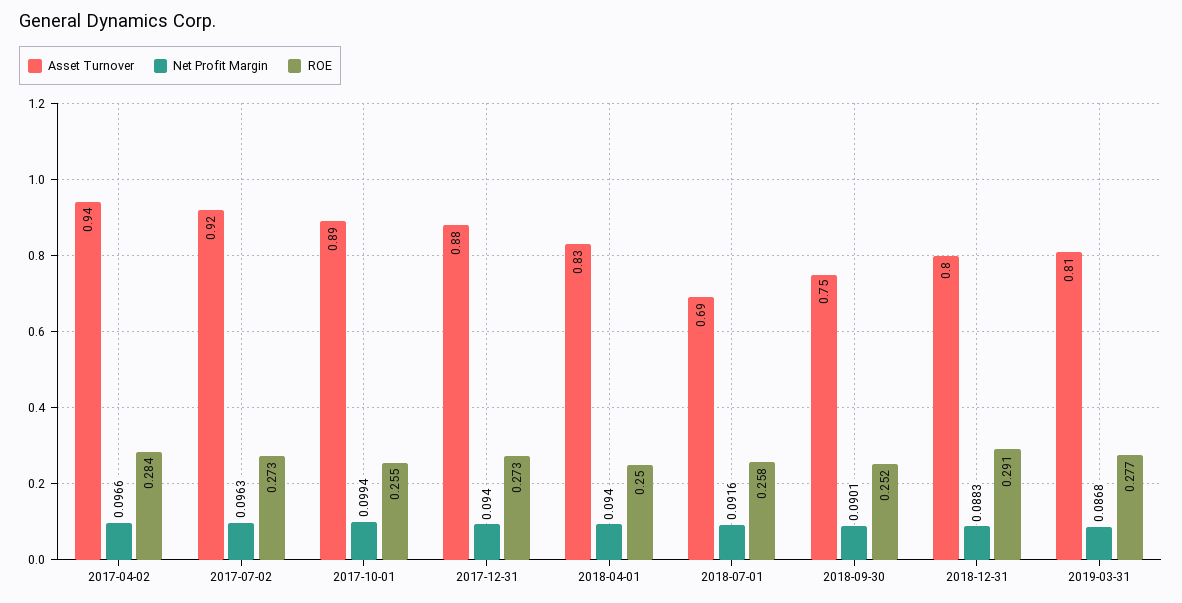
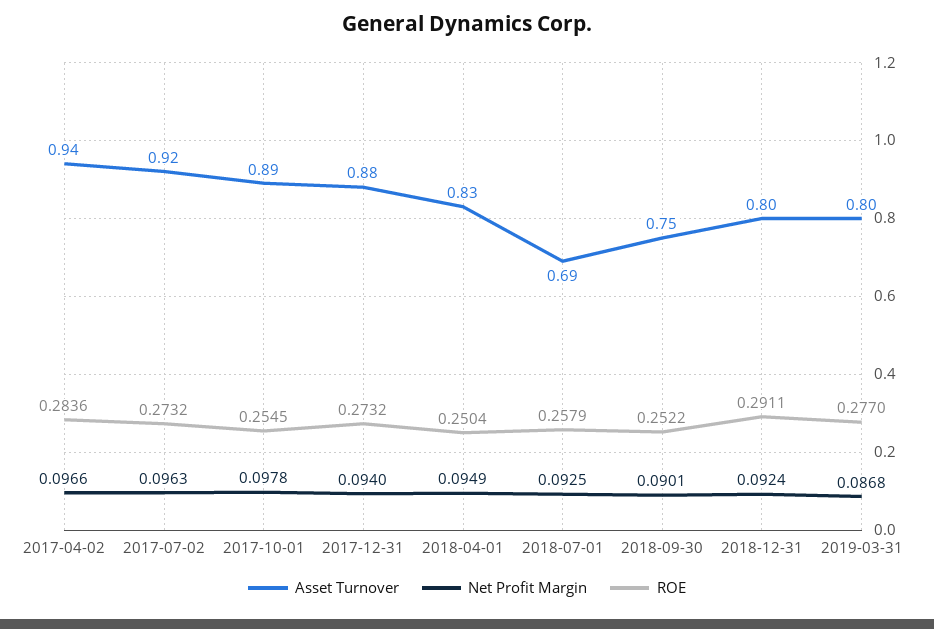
Net Profit Margin, 2017-10-01: 0.0994 -> 0.0978
Net Profit Margin, 2018-04-01: 0.094 -> 0.0949
Net Profit Margin, 2018-07-01: 0.0916 -> 0.0925
Net Profit Margin, 2018-12-31: 0.0883 -> 0.0924
Asset Turnover, 2019-03-31: 0.81 -> 0.8

